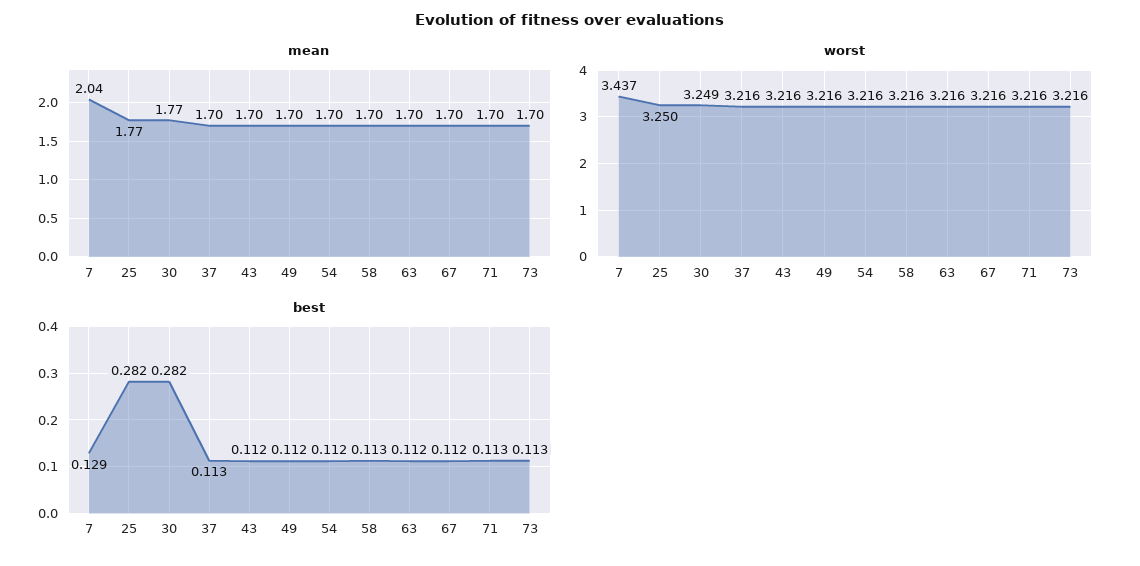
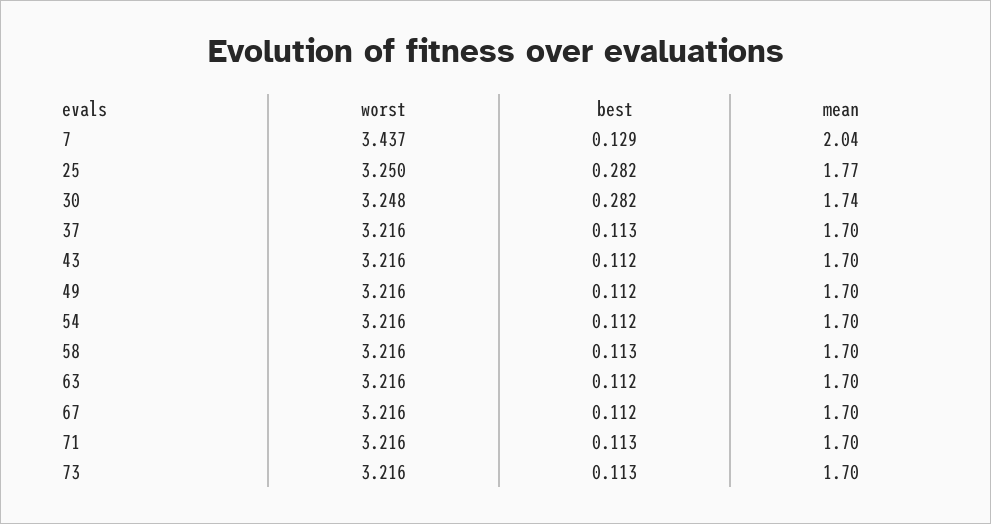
mean, 30: 1.77 -> 1.74
worst, 30: 3.249 -> 3.248

